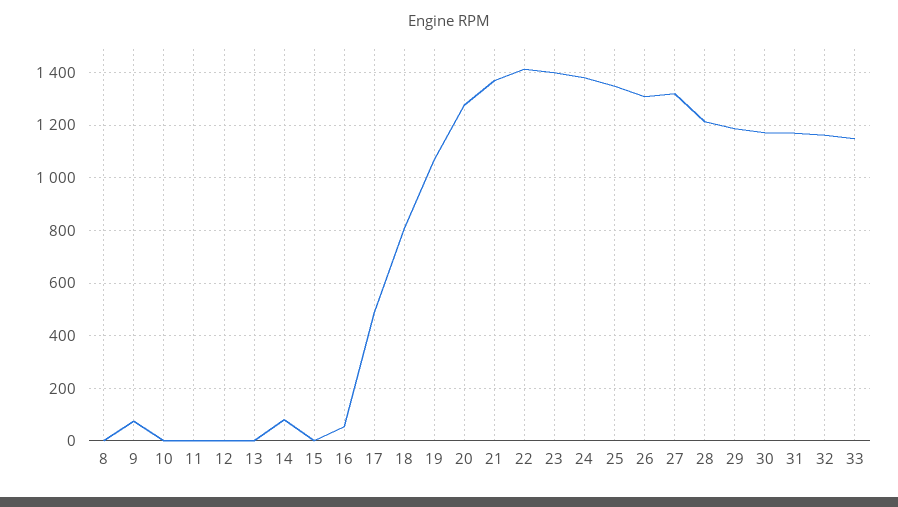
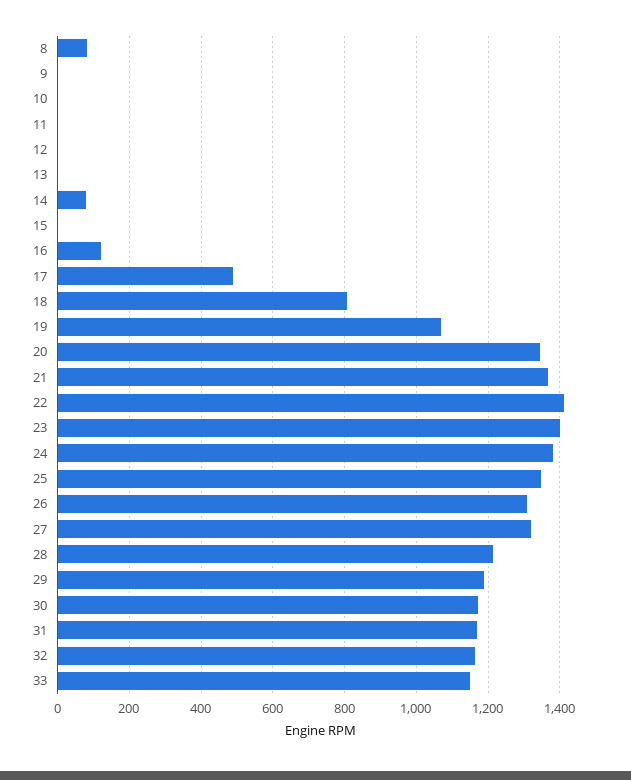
8: 0 -> 80
9: 75 -> 0
16: 50 -> 120
20: 1275 -> 1340

